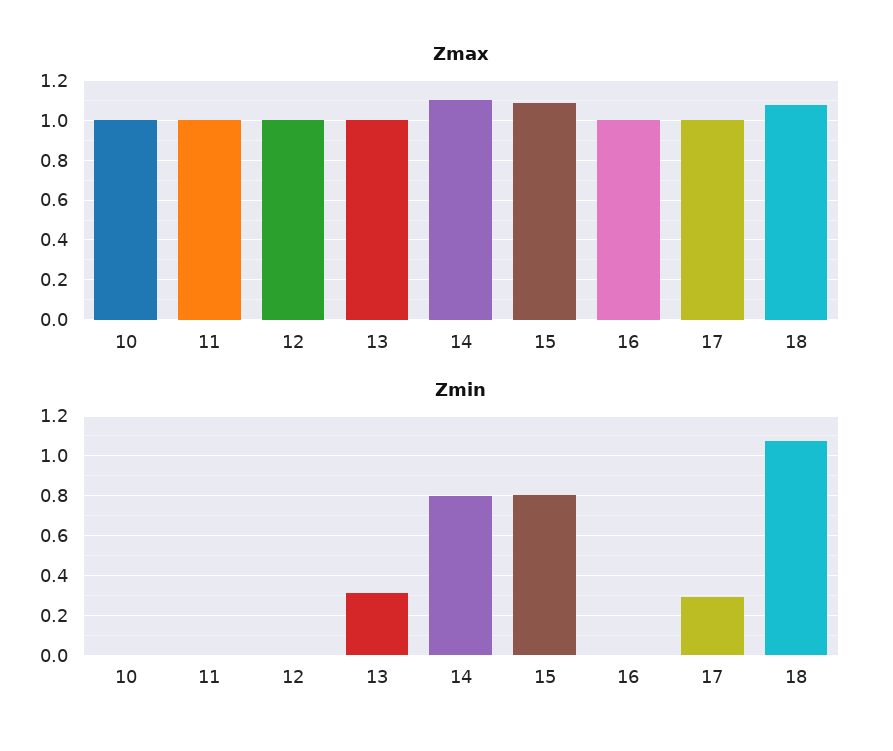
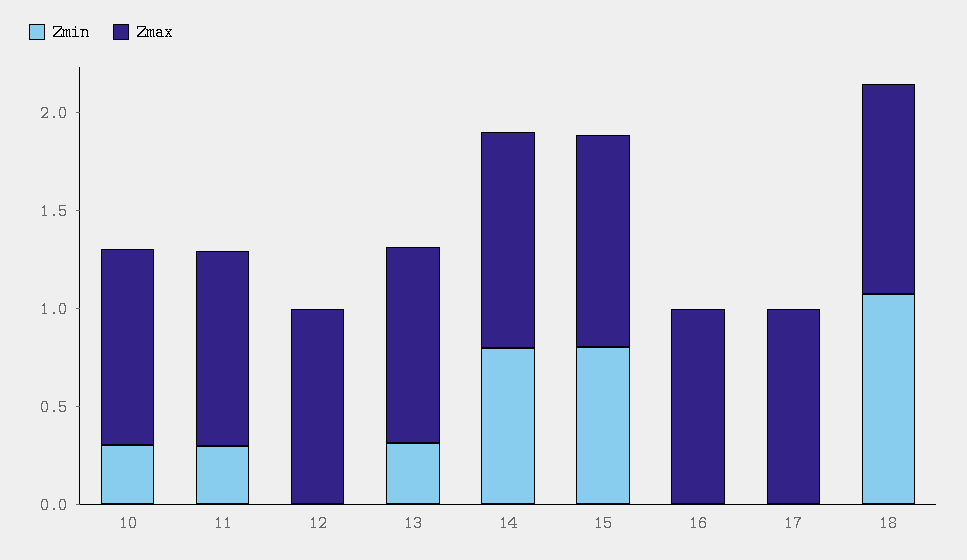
Zmin, 10: 0 -> 0.3
Zmin, 11: 0 -> 0.3
Zmin, 17: 0.3 -> 0

